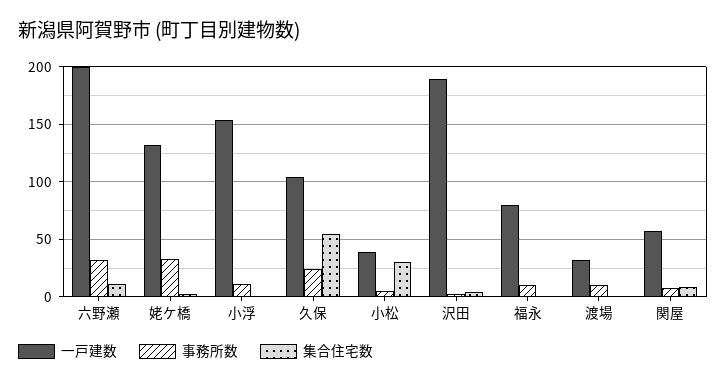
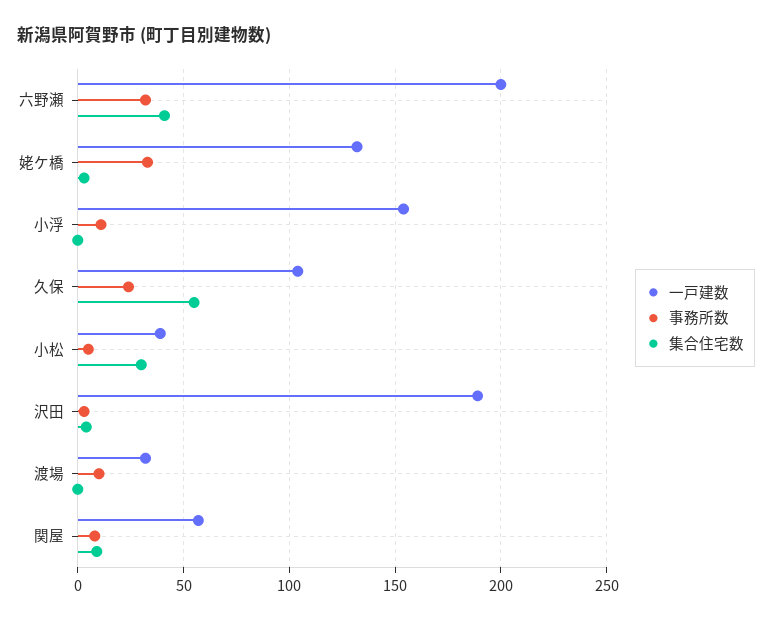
集合住宅数, 六野瀬: 10 -> 40
一戸建数, 福永: 80 -> none
事務所数, 福永: 10 -> none
集合住宅数, 福永: 0 -> none

